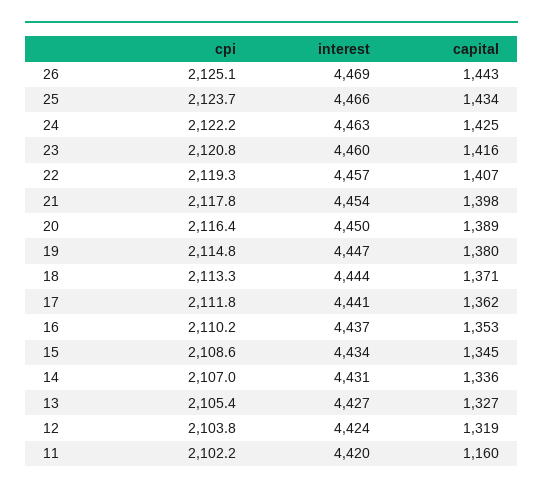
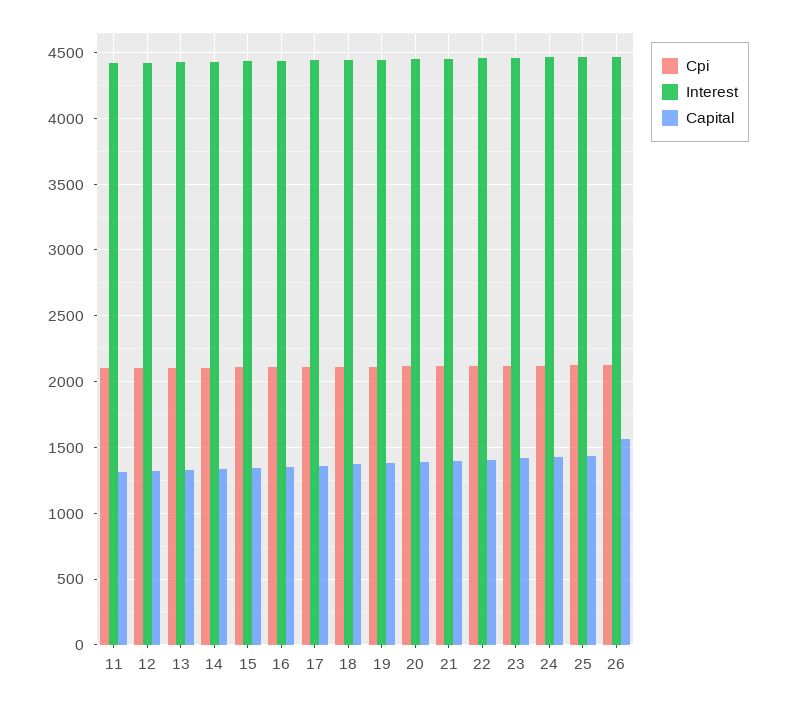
capital, 26: 1443 -> 1550
capital, 11: 1160 -> 1300

